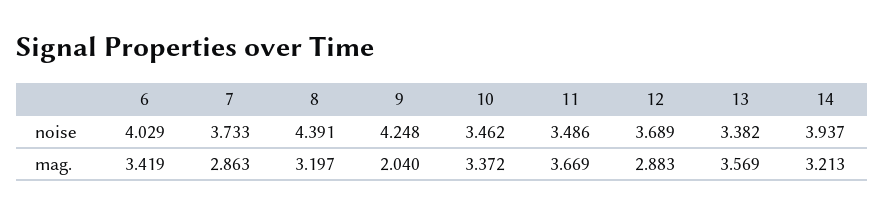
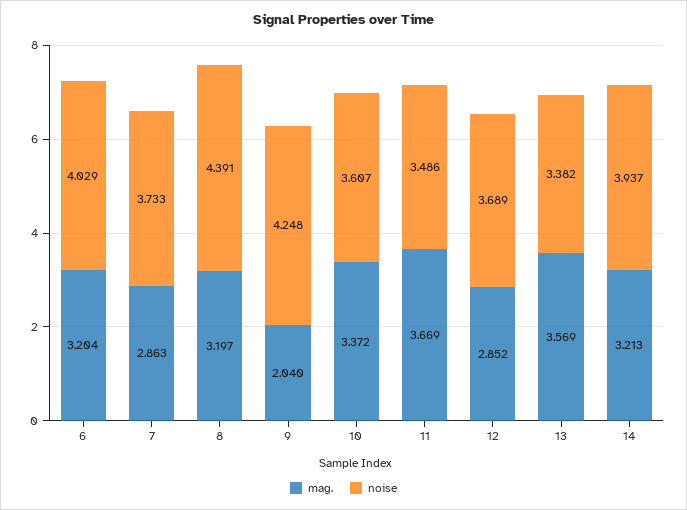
noise, 10: 3.462 -> 3.607
mag., 6: 3.419 -> 3.204
mag., 12: 2.883 -> 2.852

